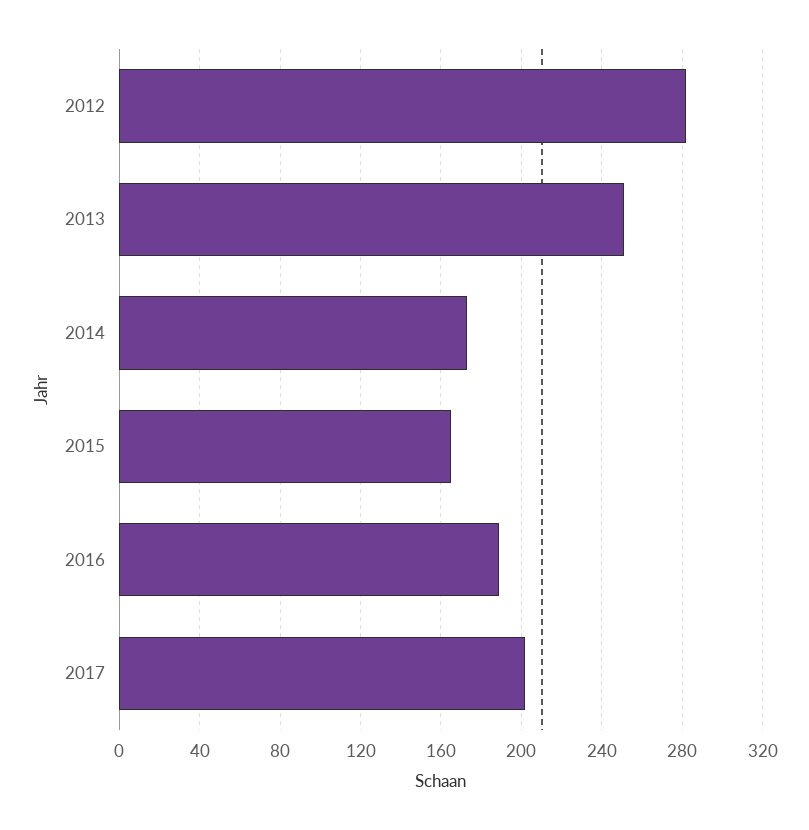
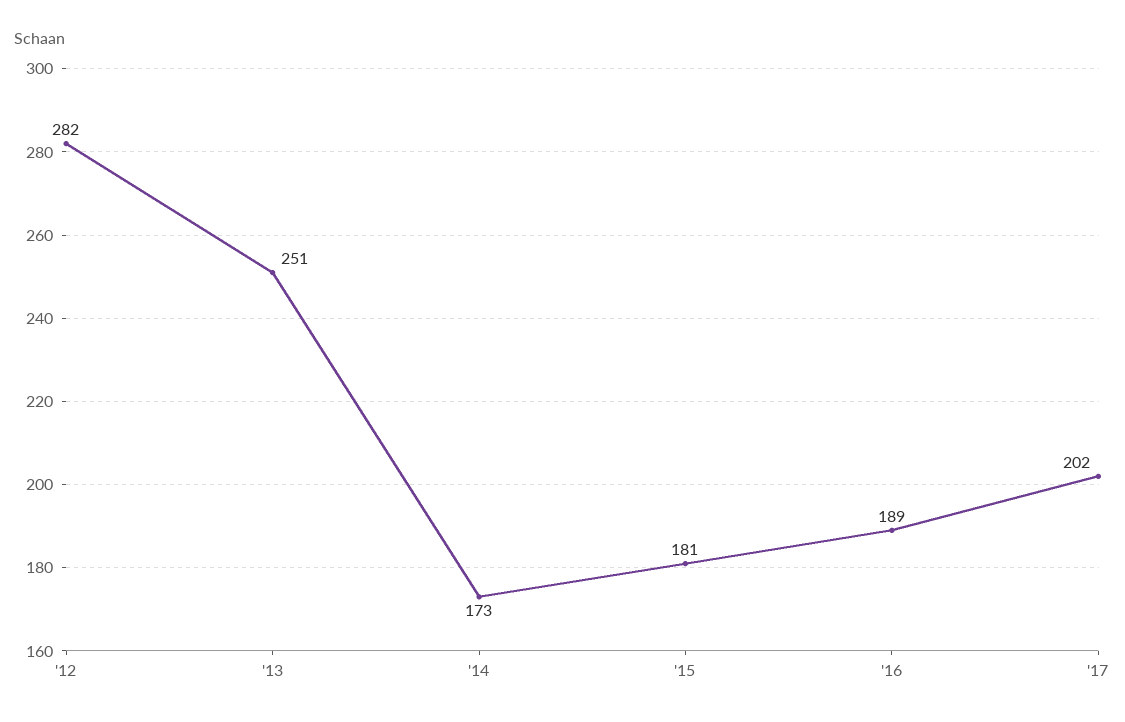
2015: 165 -> 181

